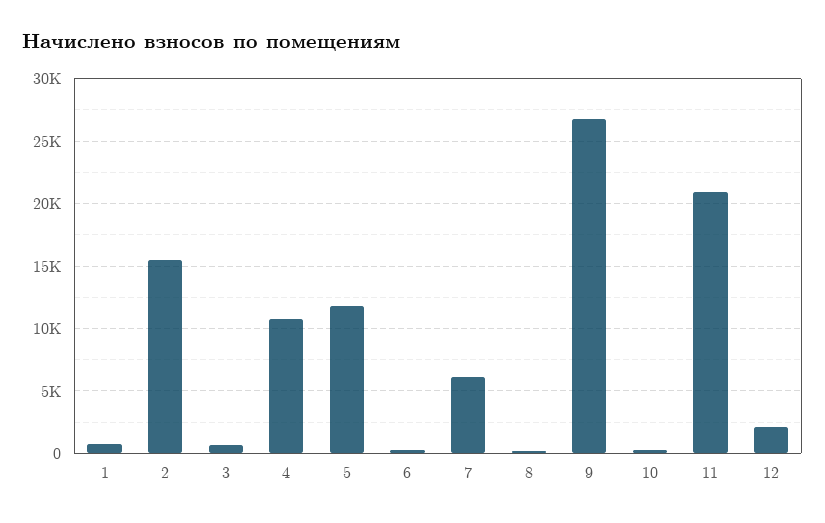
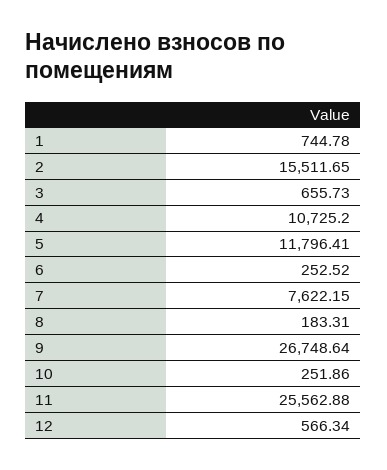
7: 6000 -> 7622.15
11: 21000 -> 25562.88
12: 2000 -> 566.34

